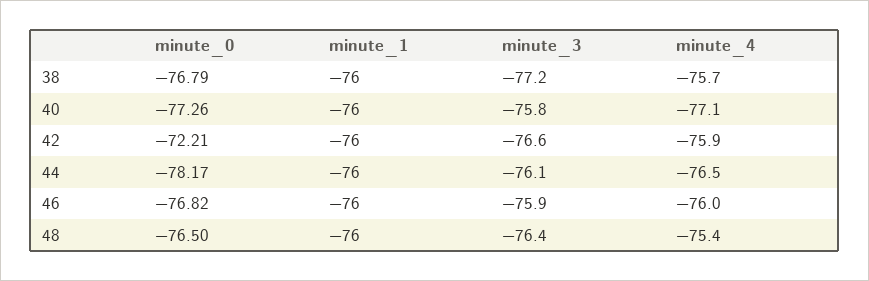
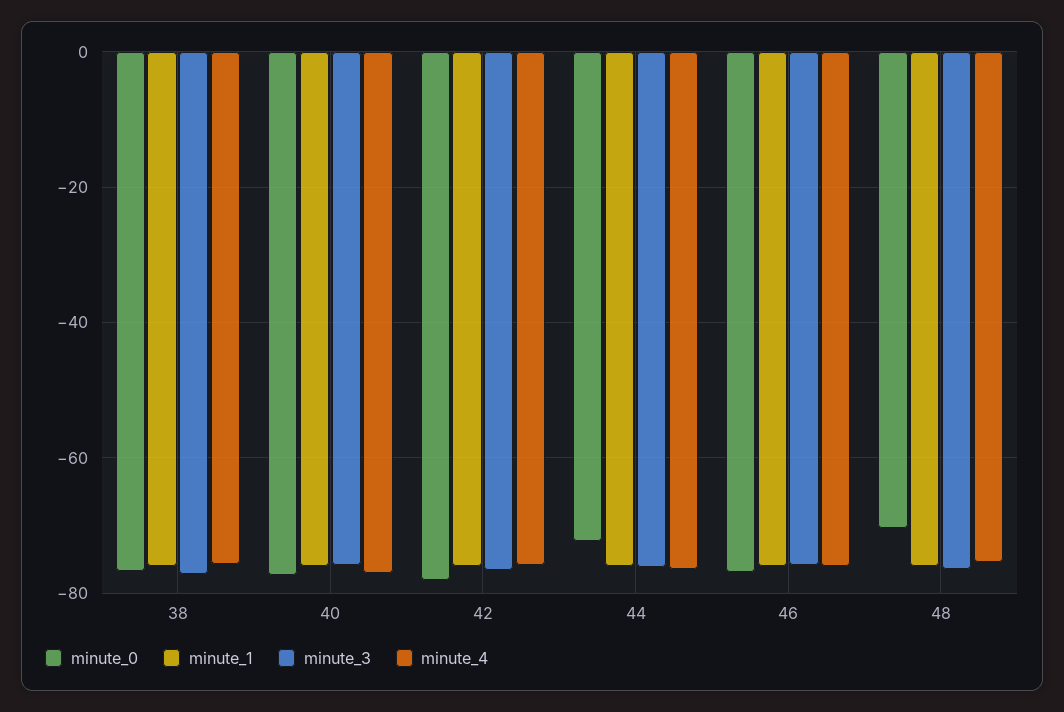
minute_0, 42: -72.21 -> -78
minute_0, 44: -78.17 -> -72
minute_0, 48: -76.5 -> -70

